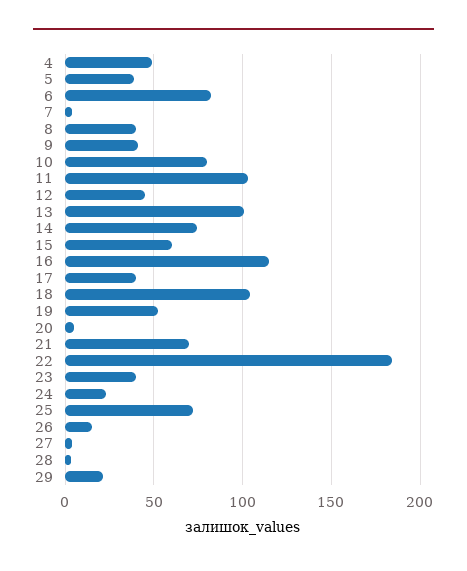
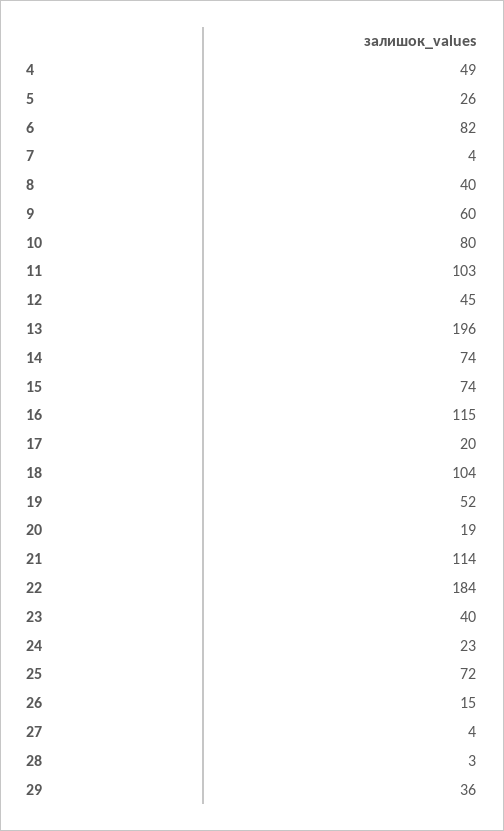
5: 40 -> 26
9: 40 -> 60
13: 100 -> 196
15: 60 -> 74
17: 40 -> 20
20: 5 -> 19
21: 70 -> 114
29: 20 -> 36

